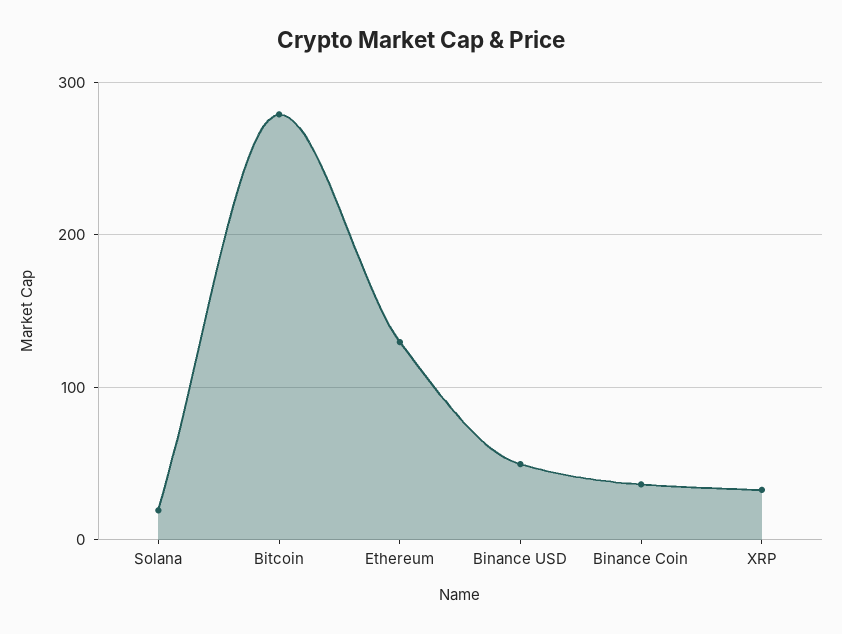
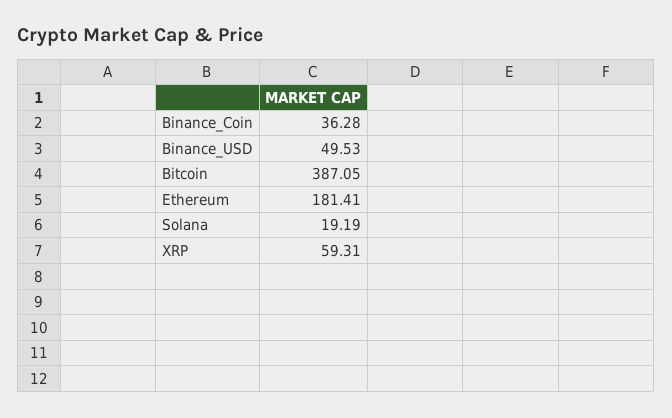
Bitcoin: 280 -> 387.05
Ethereum: 130 -> 181.41
XRP: 30 -> 59.31

